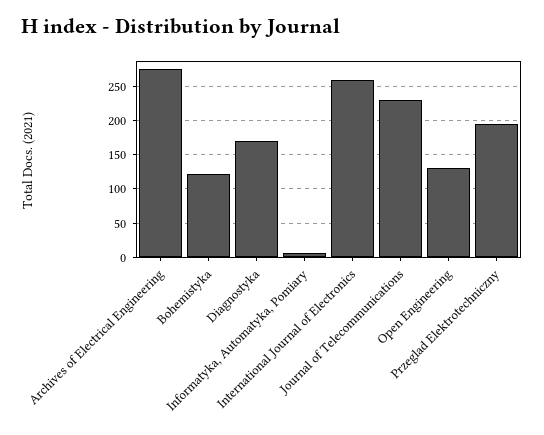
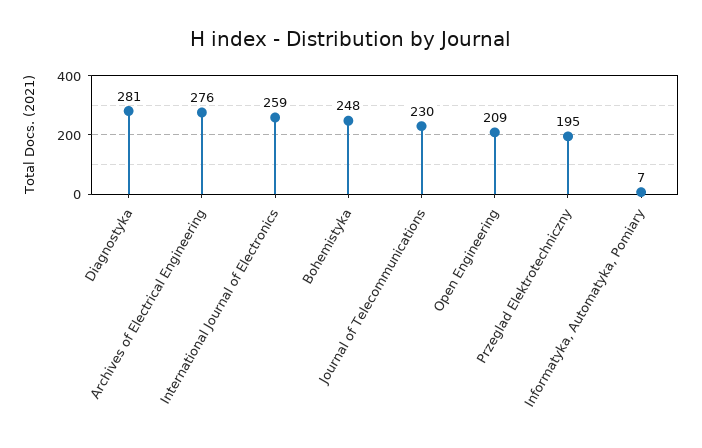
Bohemistyka: 120 -> 248
Diagnostyka: 170 -> 281
Open Engineering: 130 -> 209

